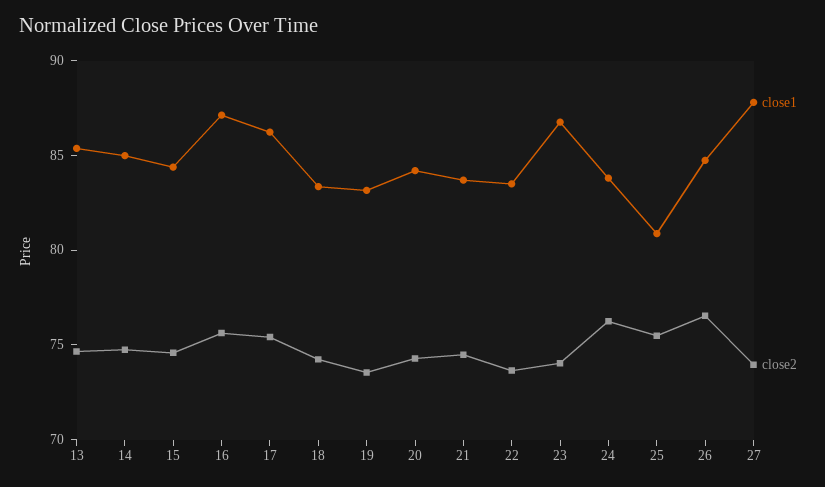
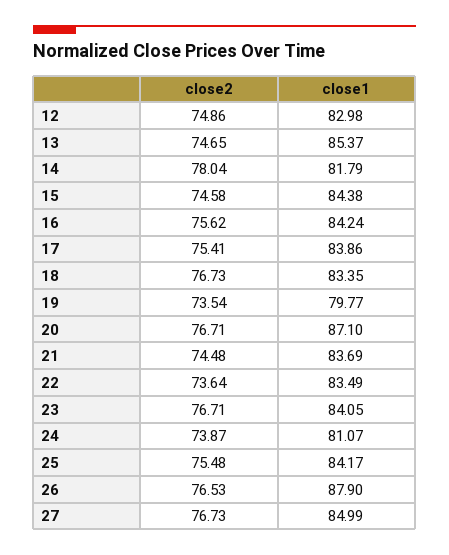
close1, 14: 85 -> 81.79
close2, 14: 75 -> 78.04
close1, 16: 87 -> 84.24
close1, 17: 86 -> 83.86
close2, 18: 74 -> 76.73
close1, 19: 83 -> 79.77
close1, 20: 84 -> 87.1
close2, 20: 74 -> 76.71
close1, 23: 87 -> 84.05
close2, 23: 74 -> 76.71
close1, 24: 84 -> 81.07
close2, 24: 76 -> 73.87
close1, 25: 81 -> 84.17
close1, 26: 85 -> 87.9
close1, 27: 88 -> 84.99
close2, 27: 74 -> 76.73
close2, 12: none -> 74.86
close1, 12: none -> 82.98

